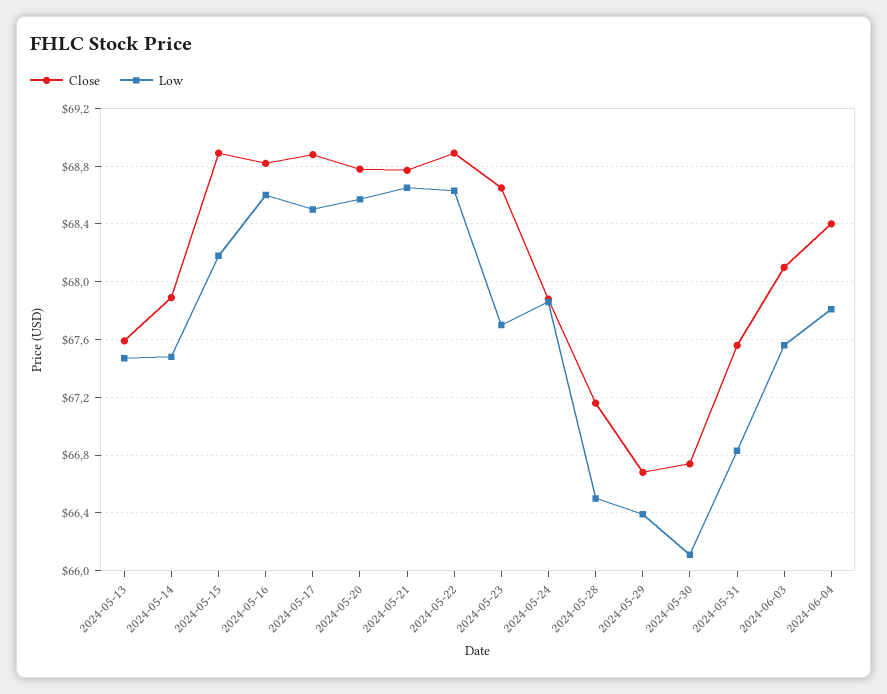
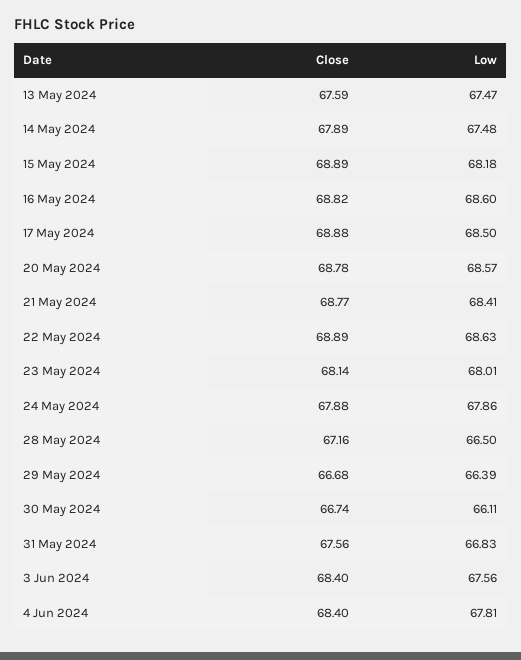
Low, 2024-05-21: 68.65 -> 68.41
Close, 2024-05-23: 68.65 -> 68.14
Low, 2024-05-23: 67.7 -> 68.01
Close, 2024-06-03: 68.1 -> 68.4

